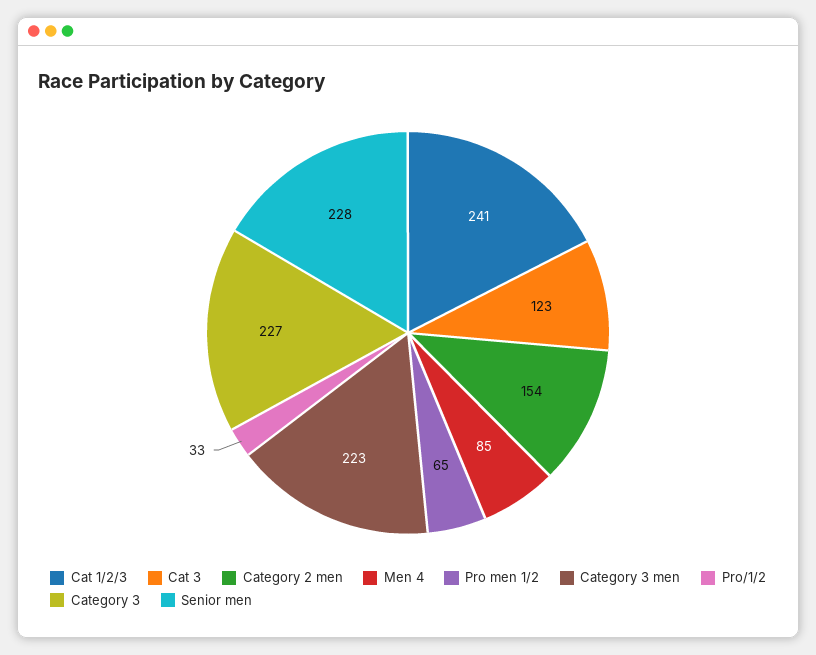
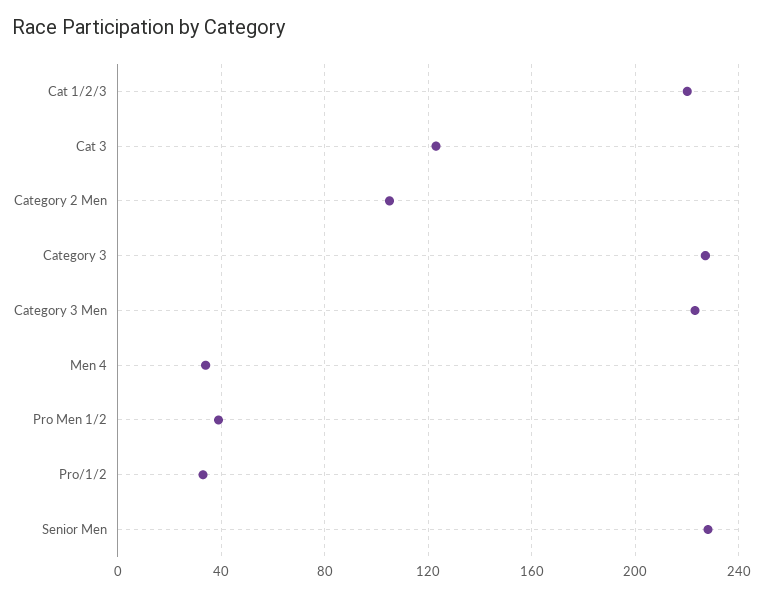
Cat 1/2/3: 241 -> 220
Category 2 men: 154 -> 105
Men 4: 85 -> 35
Pro men 1/2: 65 -> 40

